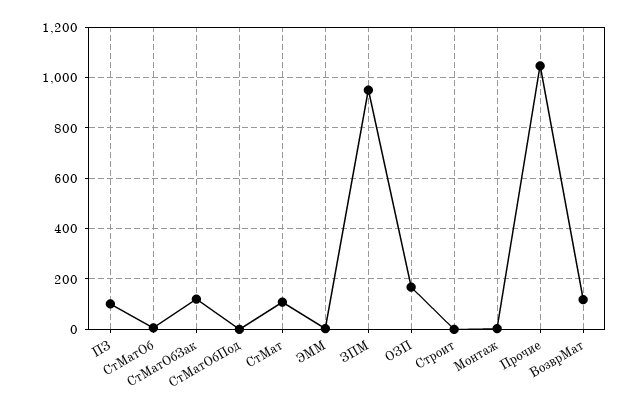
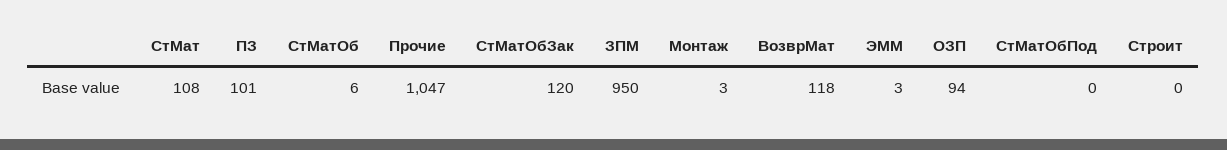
ОЗП: 175 -> 94

